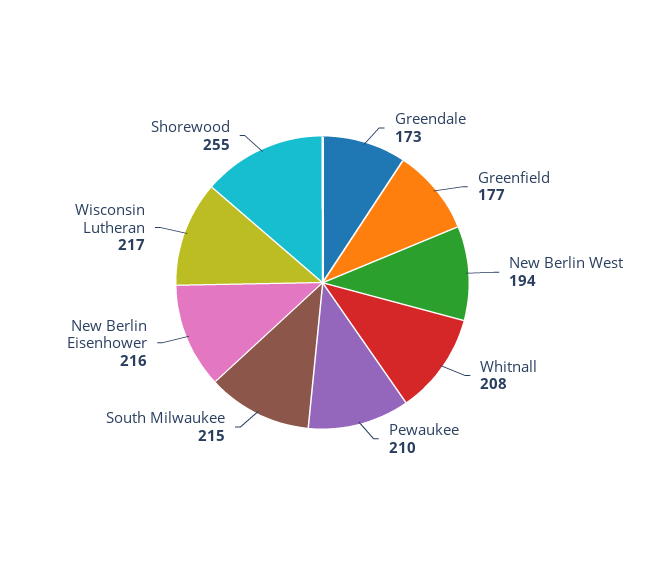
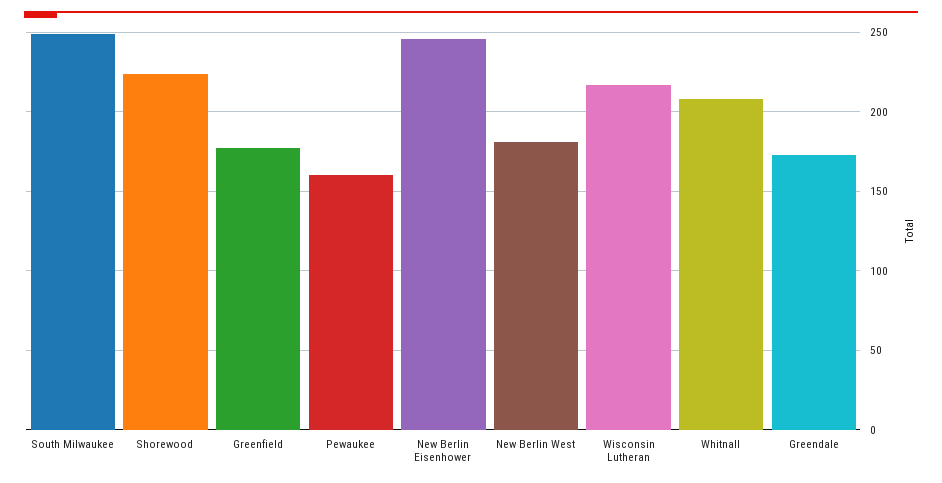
New Berlin West: 194 -> 180
Pewaukee: 210 -> 160
South Milwaukee: 215 -> 250
New Berlin Eisenhower: 216 -> 245
Shorewood: 255 -> 225

